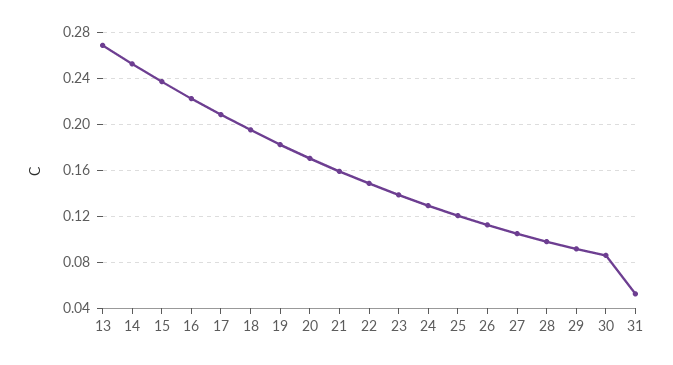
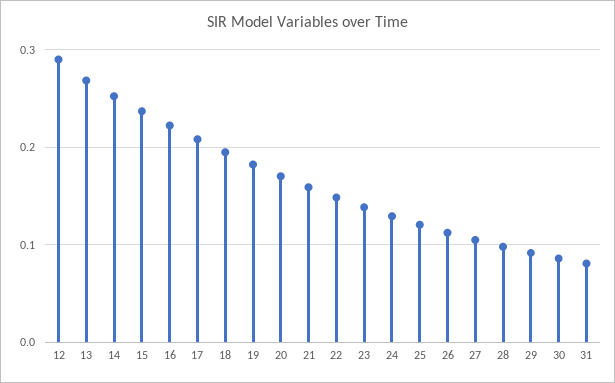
31: 0.05 -> 0.08
12: none -> 0.29

